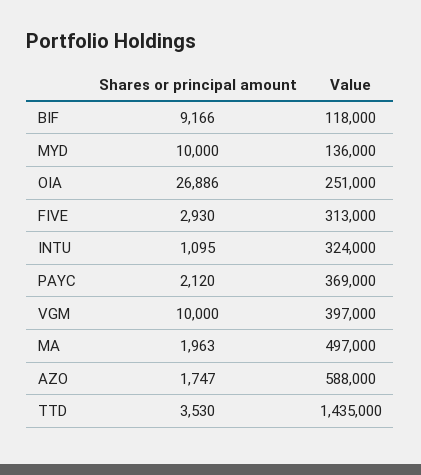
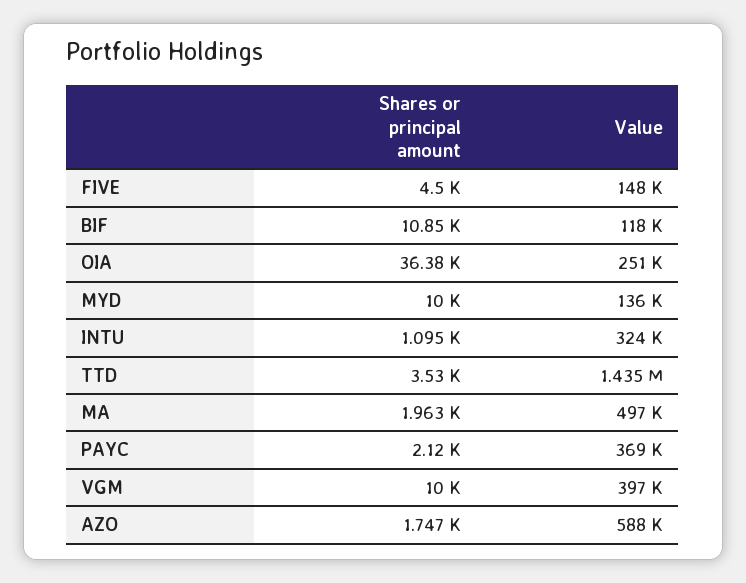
Shares or principal amount, BIF: 9166 -> 10850
Shares or principal amount, OIA: 26886 -> 36380
Shares or principal amount, FIVE: 2930 -> 4500
Value, FIVE: 313000 -> 148000

